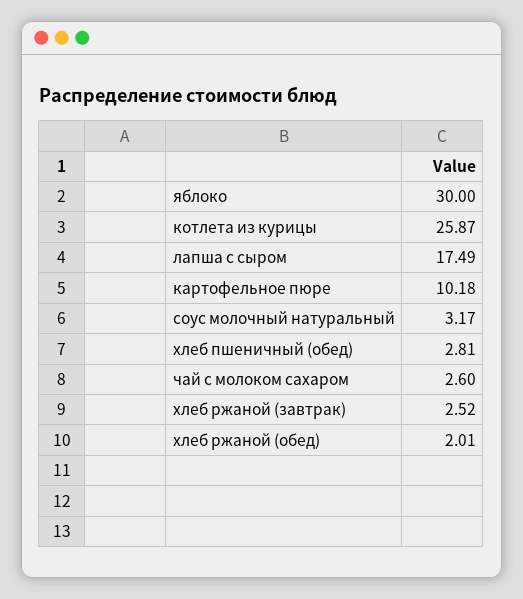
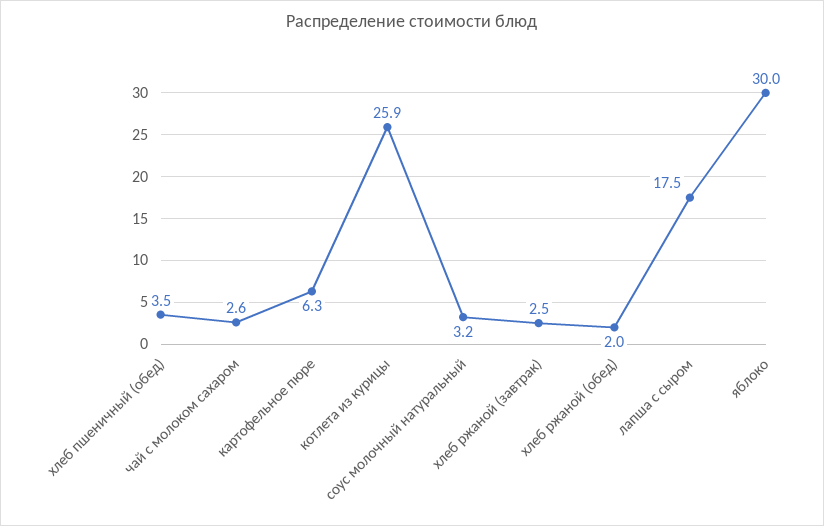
картофельное пюре: 10.18 -> 6.3
хлеб пшеничный (обед): 2.81 -> 3.5

